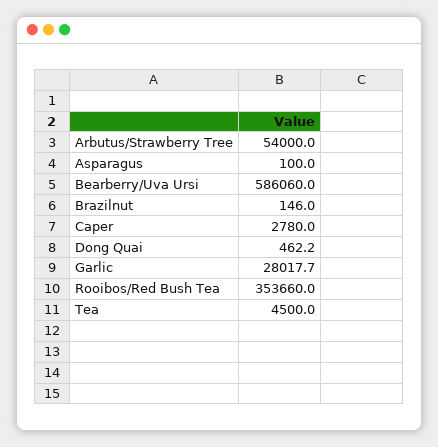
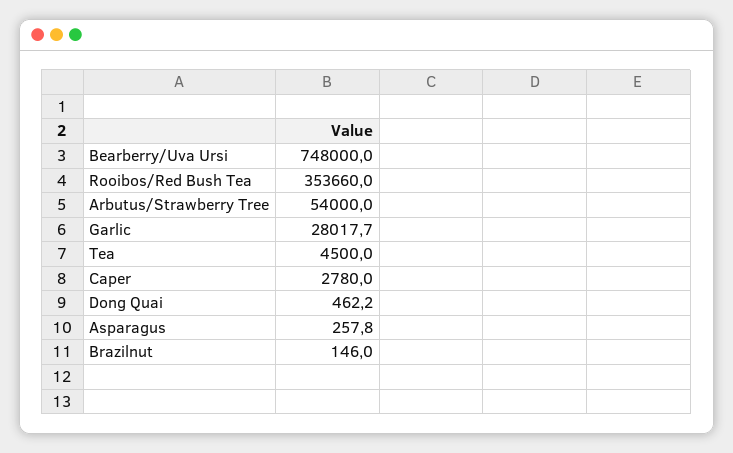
Asparagus: 100 -> 257.8
Bearberry/Uva Ursi: 586060 -> 748000

